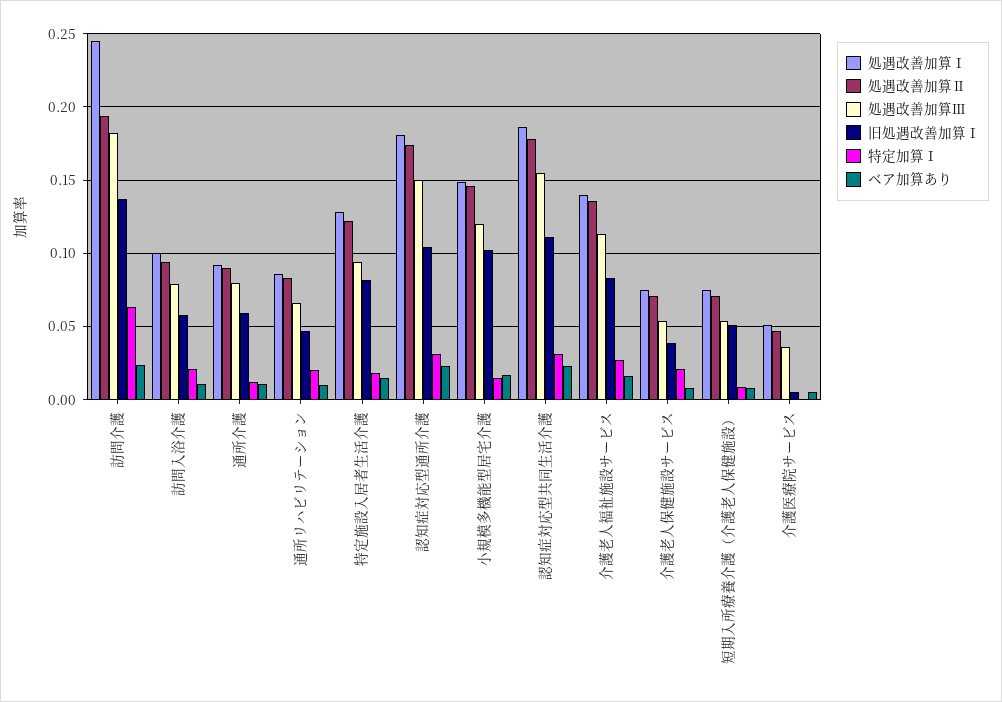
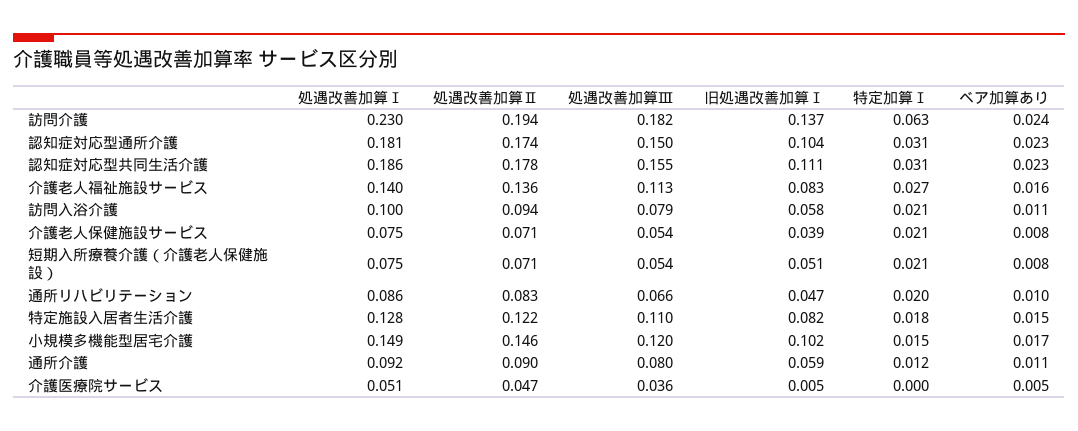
処遇改善加算Ⅰ, 訪問介護: 0.245 -> 0.23
処遇改善加算Ⅲ, 特定施設入居者生活介護: 0.095 -> 0.11
特定加算Ⅰ, 短期入所療養介護（介護老人保健施設）: 0.01 -> 0.021

